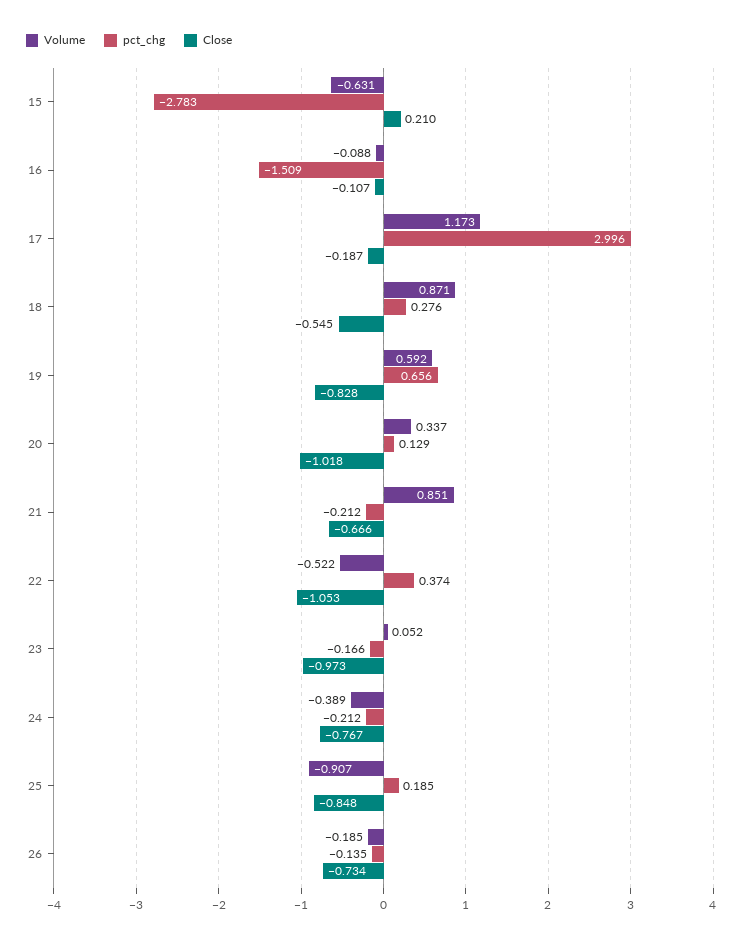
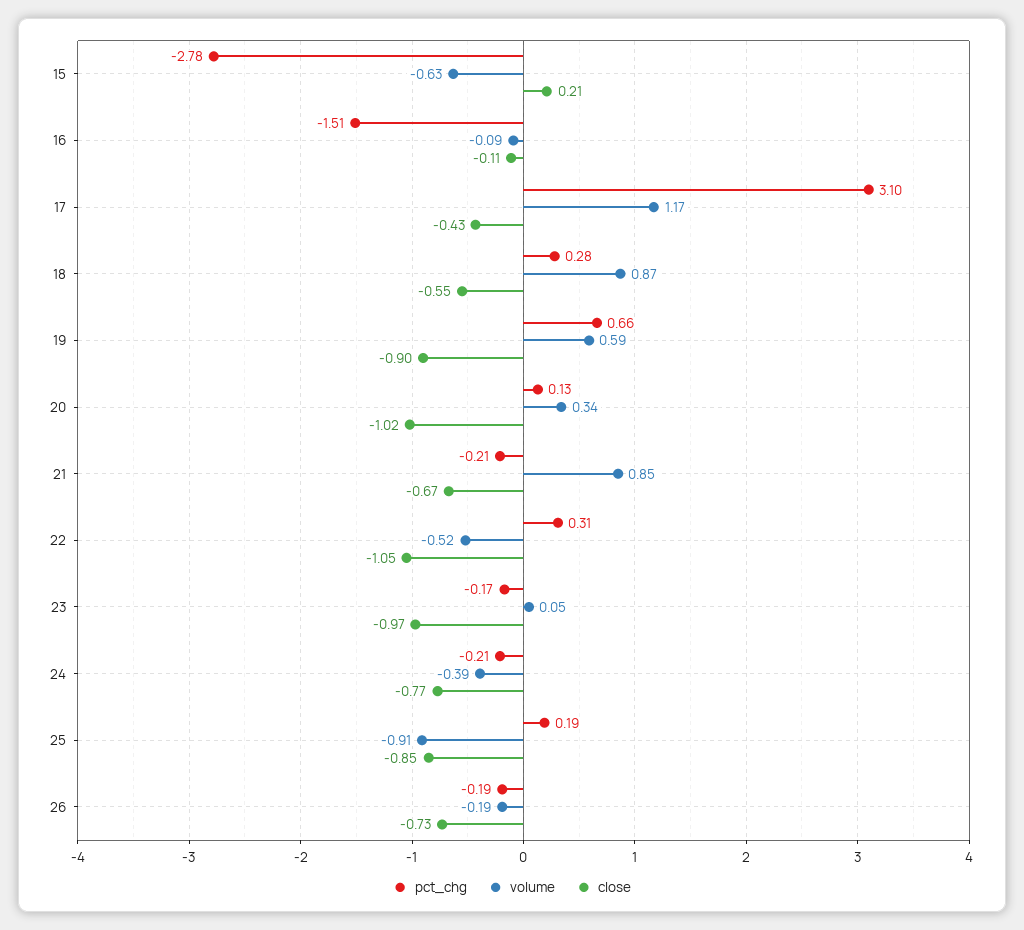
pct_chg, 17: 2.996 -> 3.1
Close, 17: -0.187 -> -0.43
Close, 19: -0.828 -> -0.9
pct_chg, 22: 0.374 -> 0.31
pct_chg, 26: -0.135 -> -0.19

